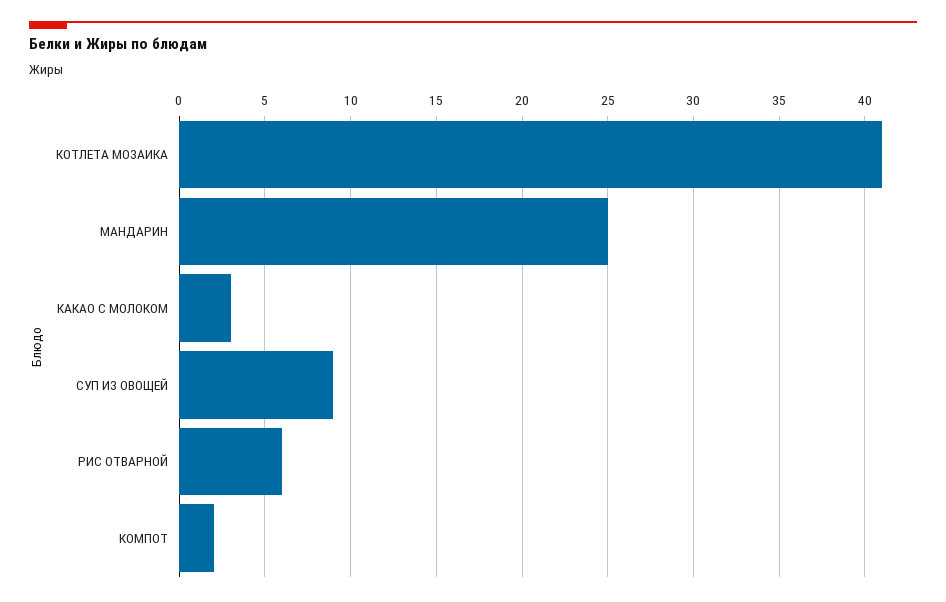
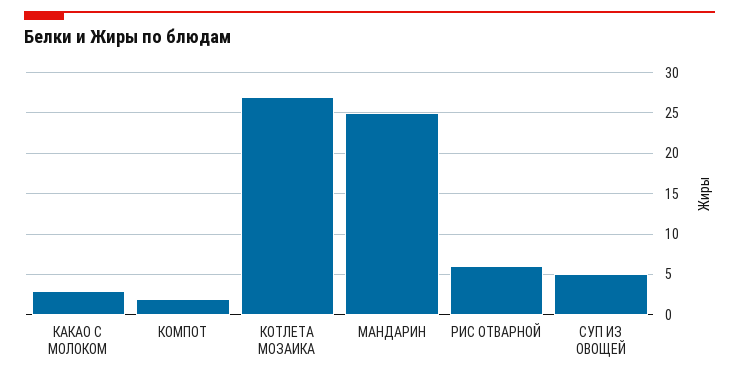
КОТЛЕТА МОЗАИКА: 41 -> 27
СУП ИЗ ОВОЩЕЙ: 9 -> 5

